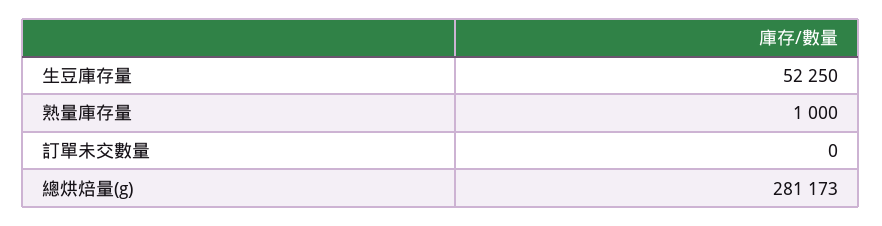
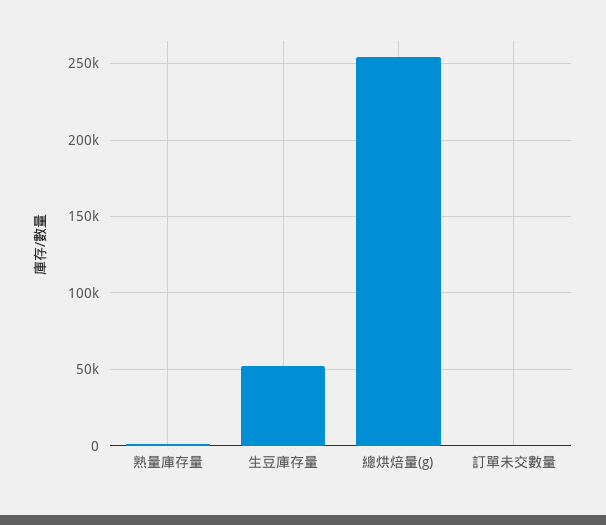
總烘焙量(g): 281173 -> 255000

